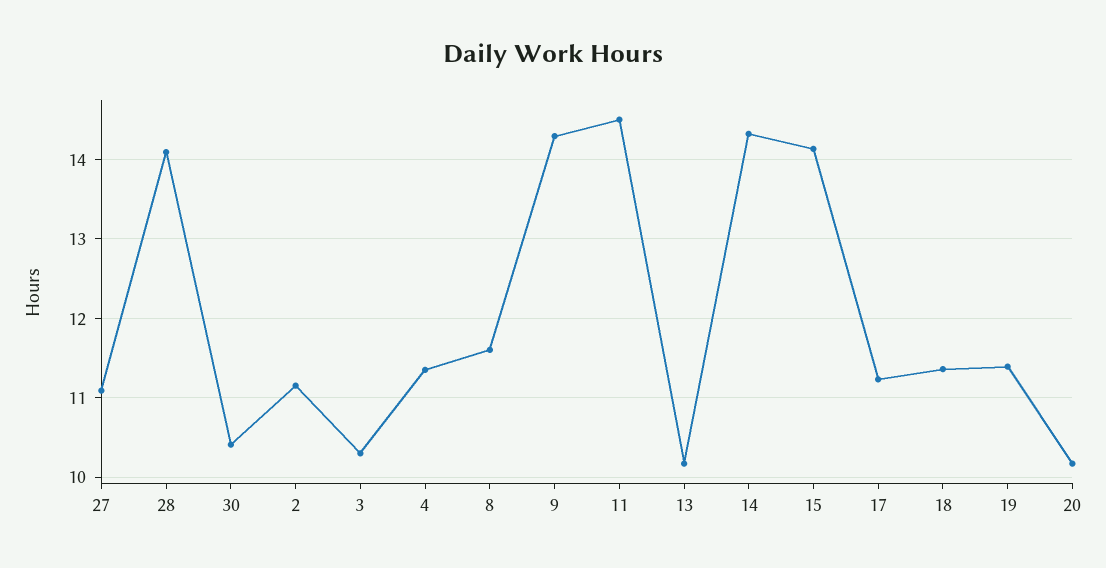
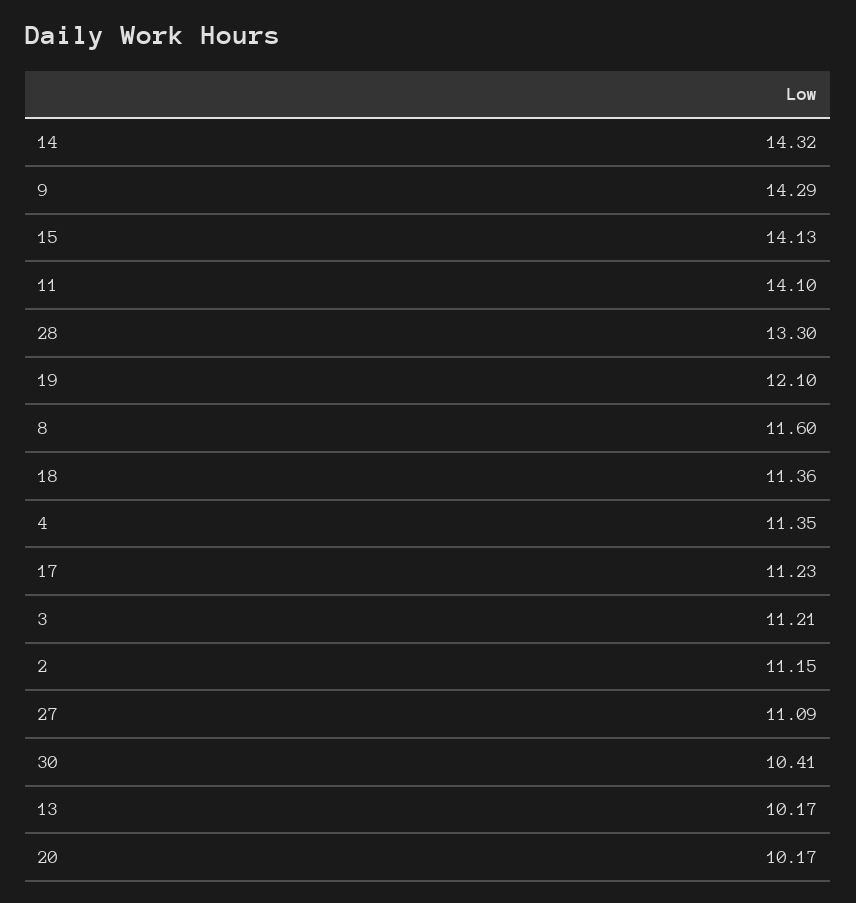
28: 14.1 -> 13.3
3: 10.3 -> 11.21
11: 14.5 -> 14.1
19: 11.4 -> 12.1

